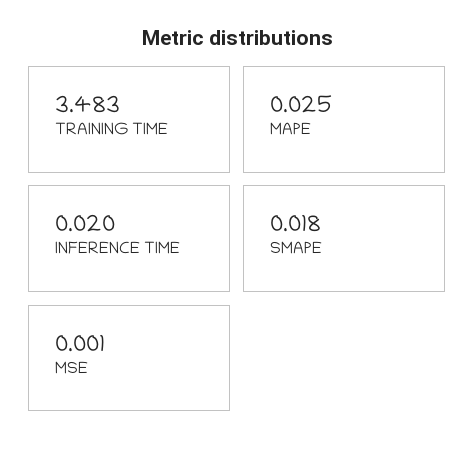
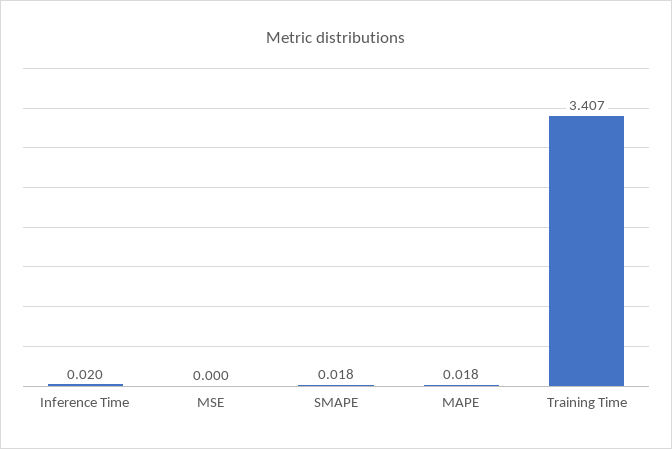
TRAINING TIME: 3.483 -> 3.407
MAPE: 0.025 -> 0.018
MSE: 0.001 -> 0

